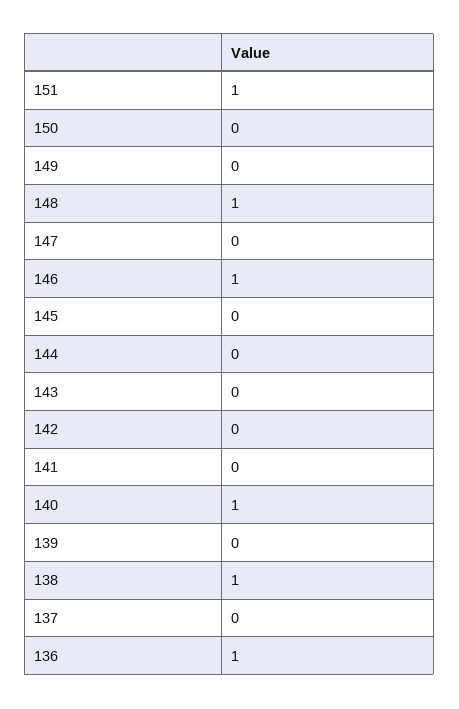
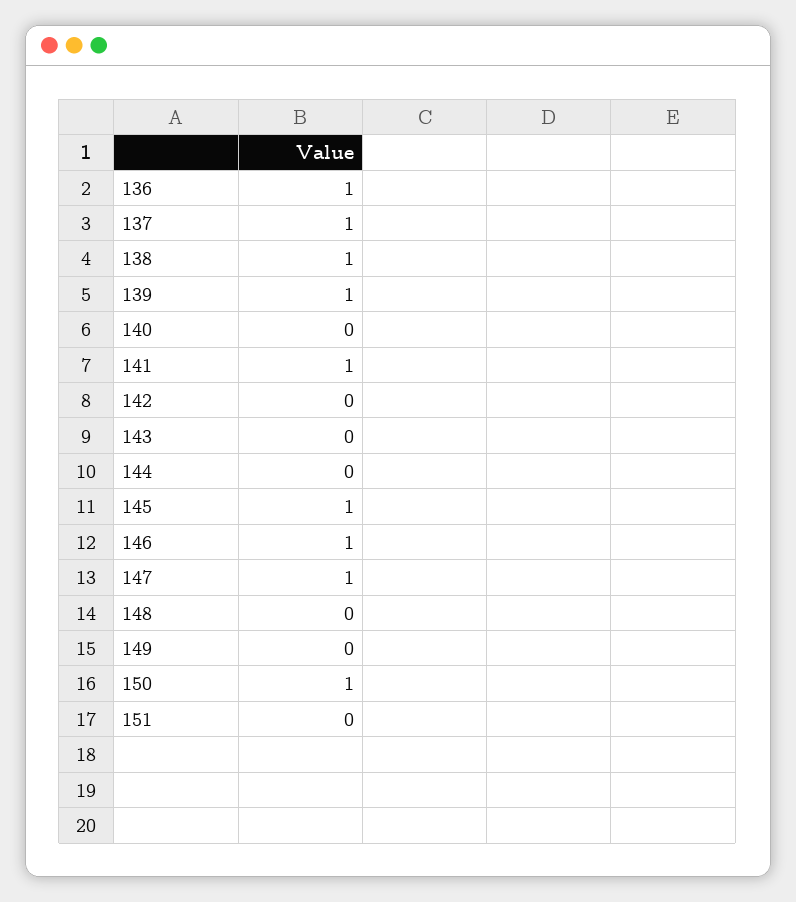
151: 1 -> 0
150: 0 -> 1
148: 1 -> 0
147: 0 -> 1
145: 0 -> 1
141: 0 -> 1
140: 1 -> 0
139: 0 -> 1
137: 0 -> 1

